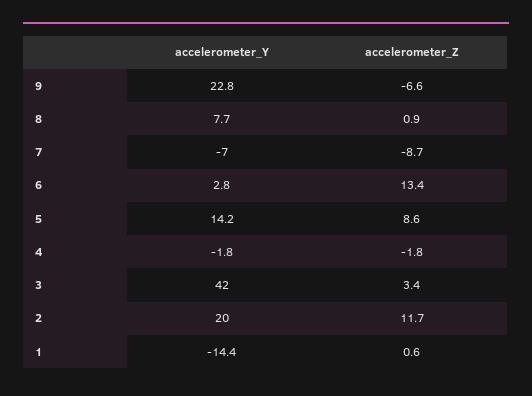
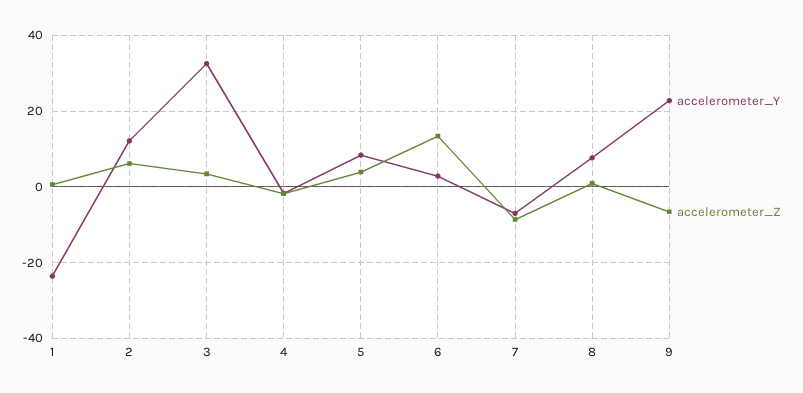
accelerometer_Y, 5: 14.2 -> 8
accelerometer_Z, 5: 8.6 -> 4
accelerometer_Y, 3: 42 -> 32
accelerometer_Y, 2: 20 -> 12
accelerometer_Z, 2: 11.7 -> 6
accelerometer_Y, 1: -14.4 -> -24

